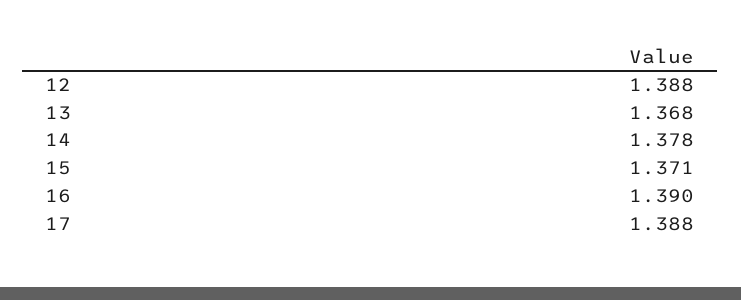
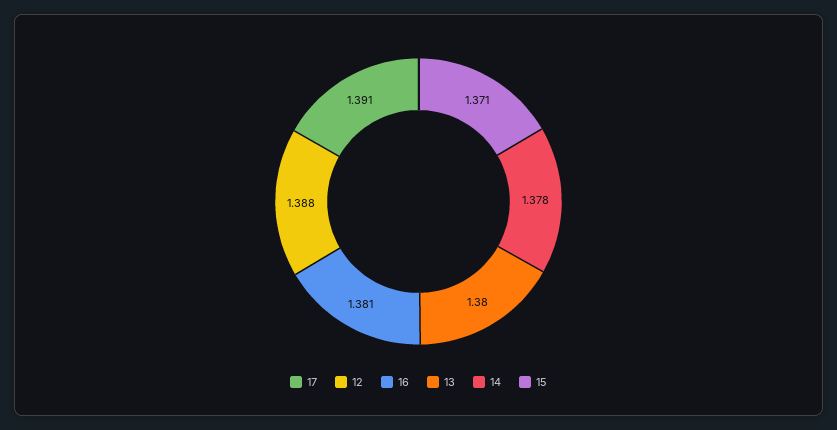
13: 1.368 -> 1.38
16: 1.39 -> 1.381
17: 1.388 -> 1.391

